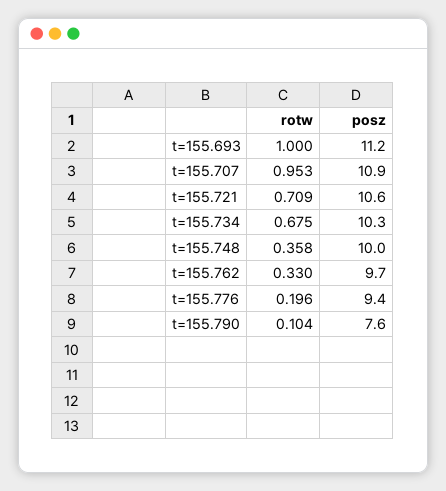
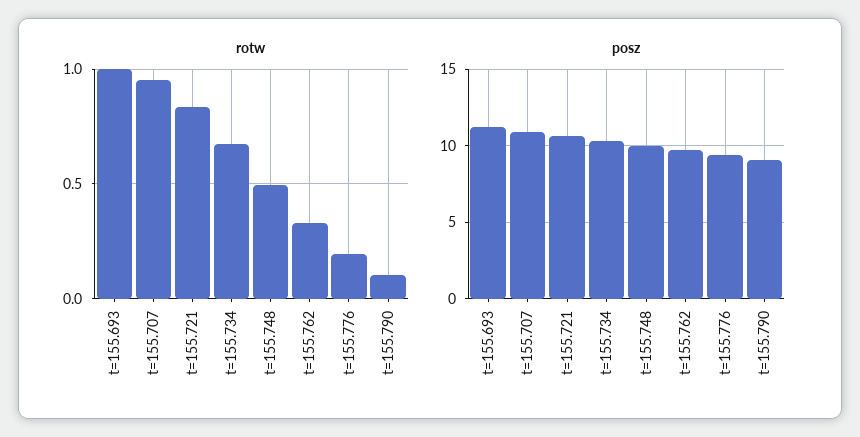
rotw, t=155.721: 0.709 -> 0.85
rotw, t=155.748: 0.358 -> 0.5
posz, t=155.790: 7.6 -> 9

